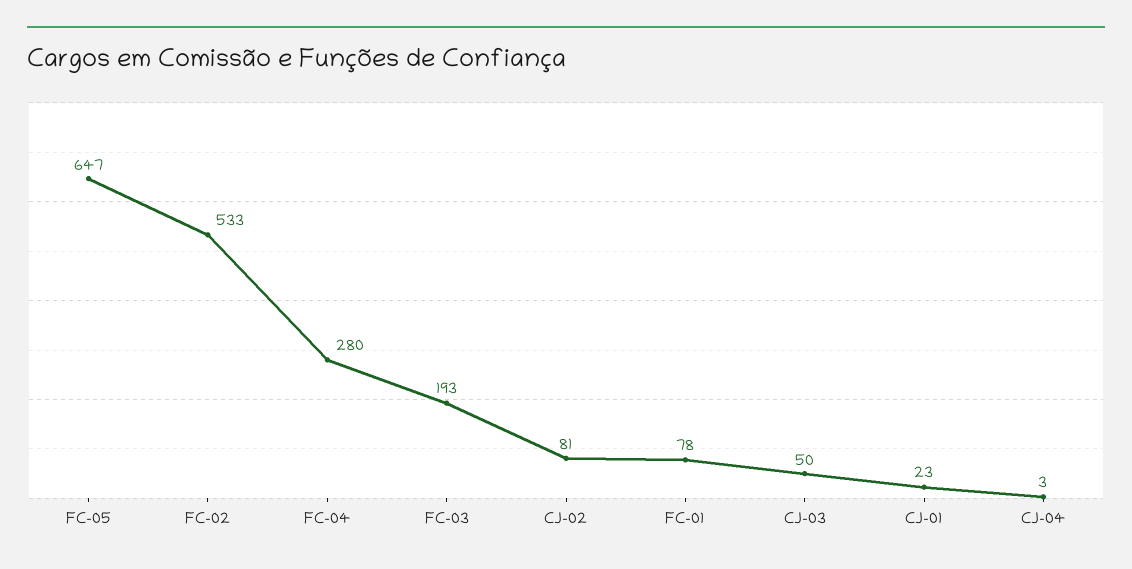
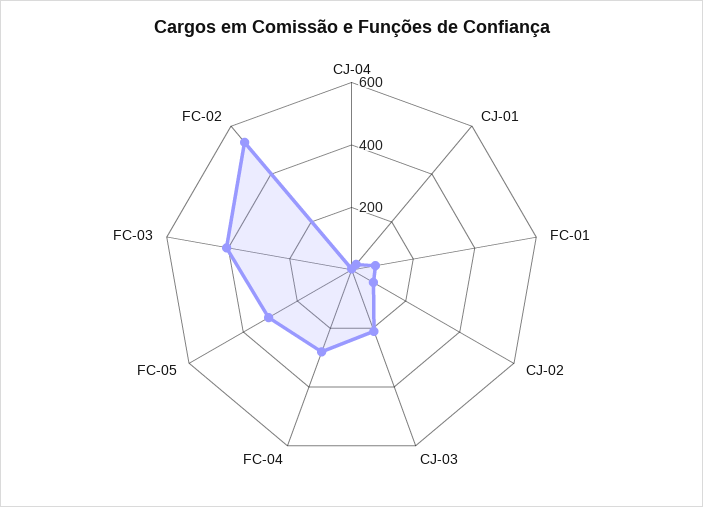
FC-05: 647 -> 300
FC-03: 193 -> 400
CJ-03: 50 -> 200

